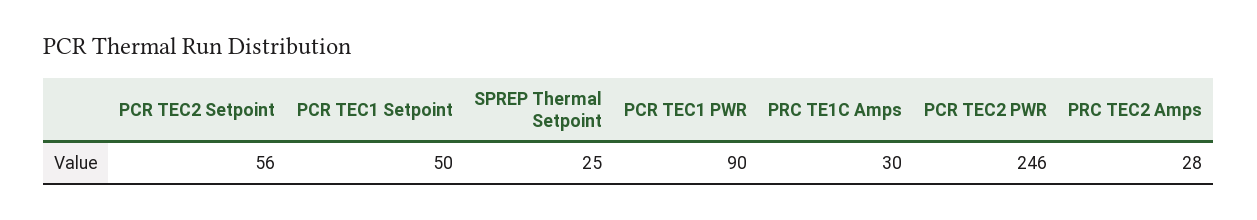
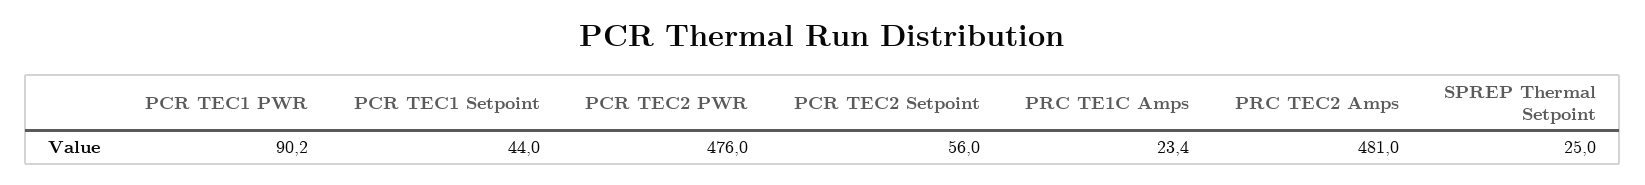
PCR TEC1 Setpoint: 50 -> 44
PRC TE1C Amps: 30 -> 23.4
PCR TEC2 PWR: 246 -> 476
PRC TEC2 Amps: 28 -> 481

